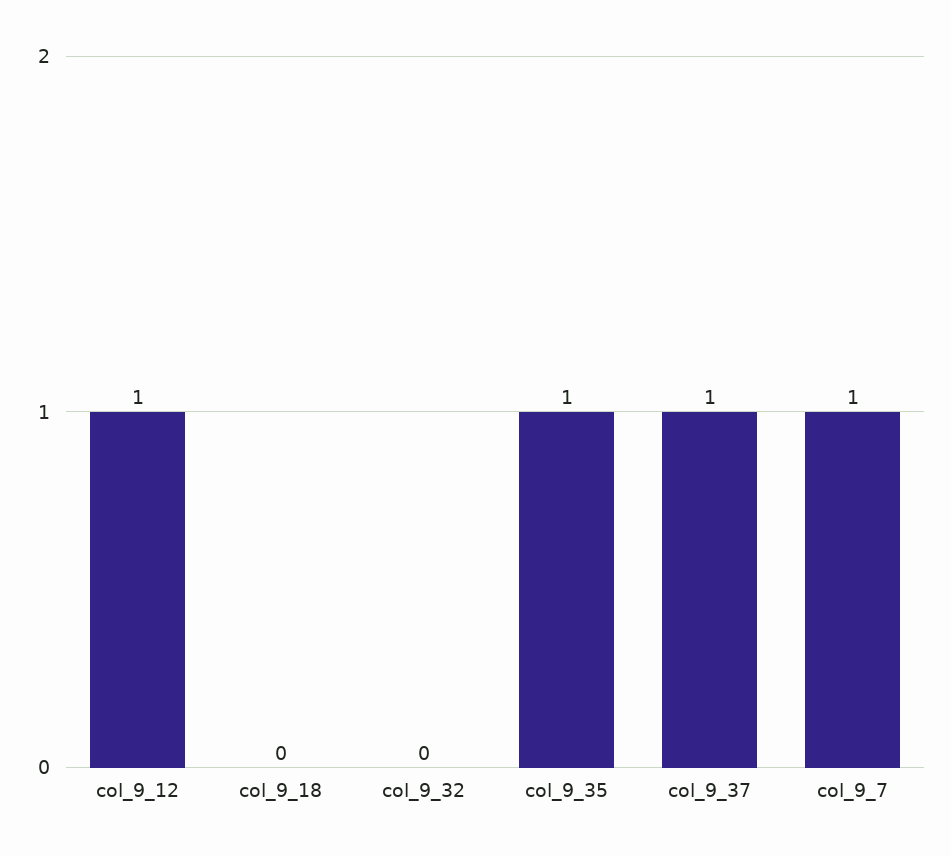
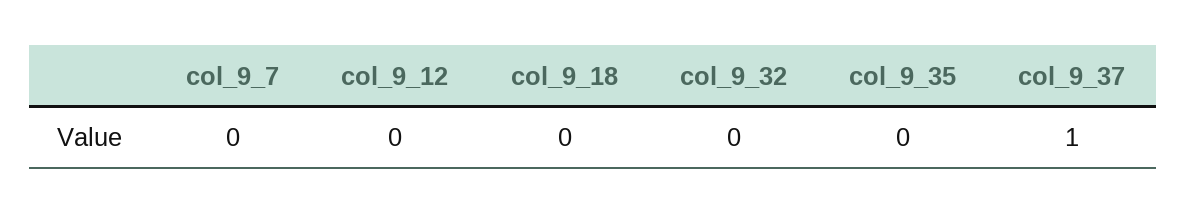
col_9_12: 1 -> 0
col_9_35: 1 -> 0
col_9_7: 1 -> 0

